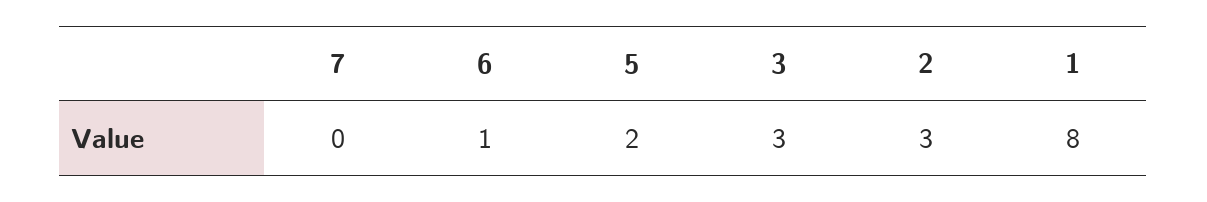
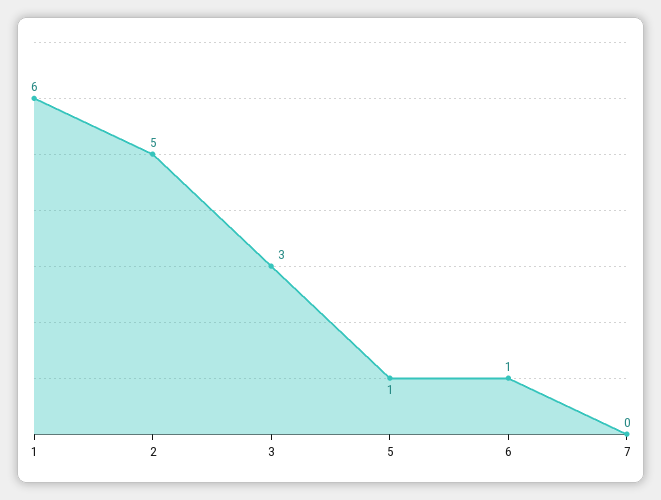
5: 2 -> 1
2: 3 -> 5
1: 8 -> 6

